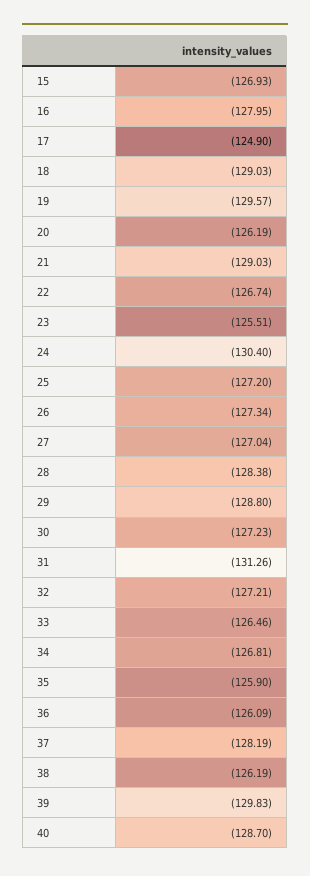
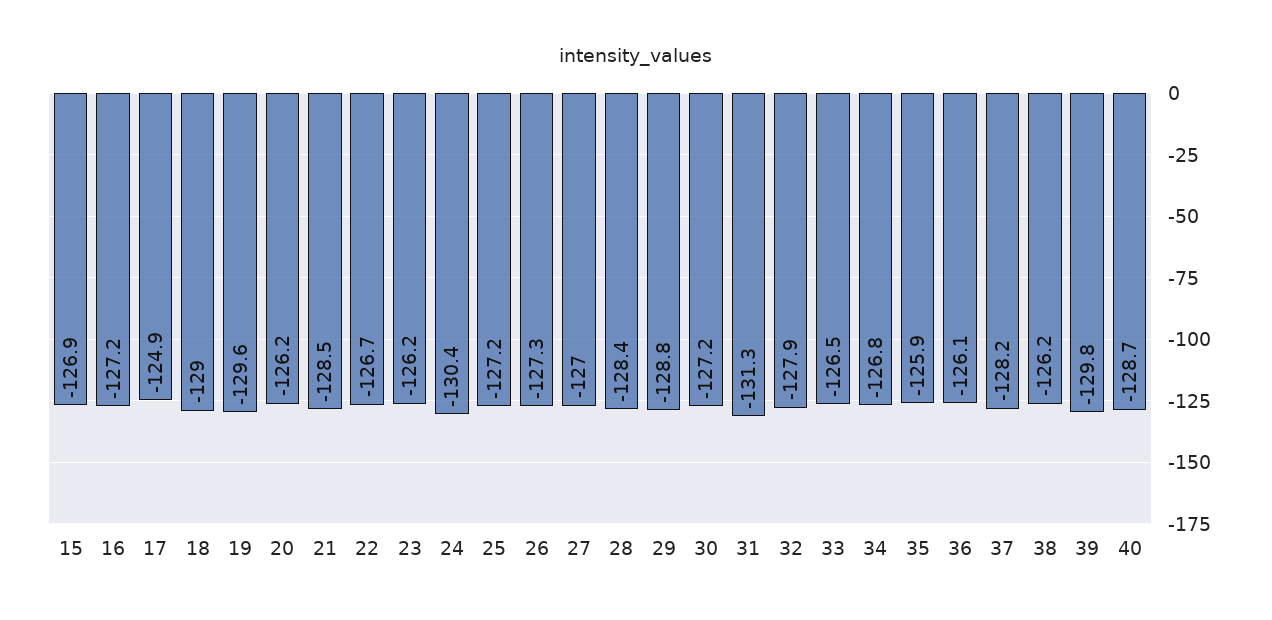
16: -127.95 -> -127.2
21: -129.03 -> -128.5
23: -125.51 -> -126.2
32: -127.21 -> -127.9

